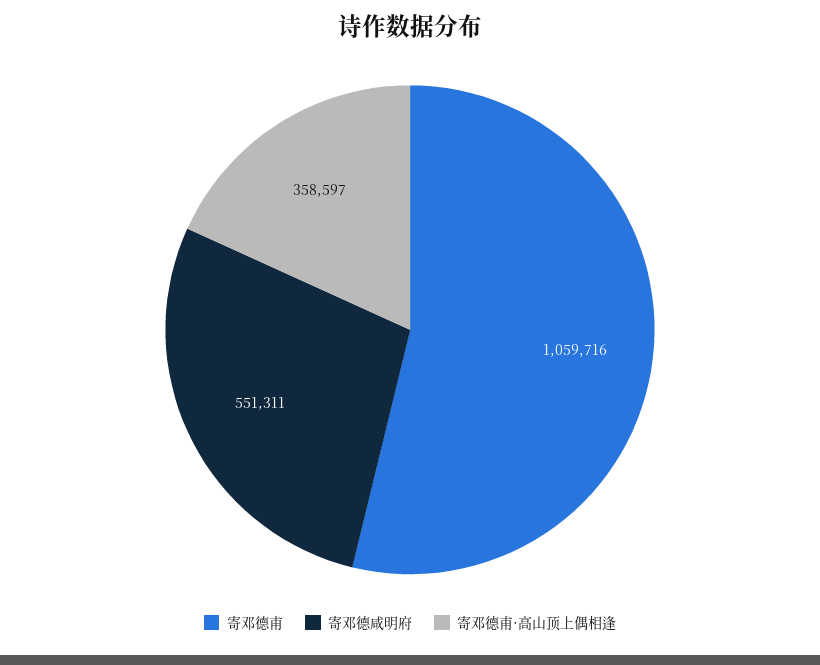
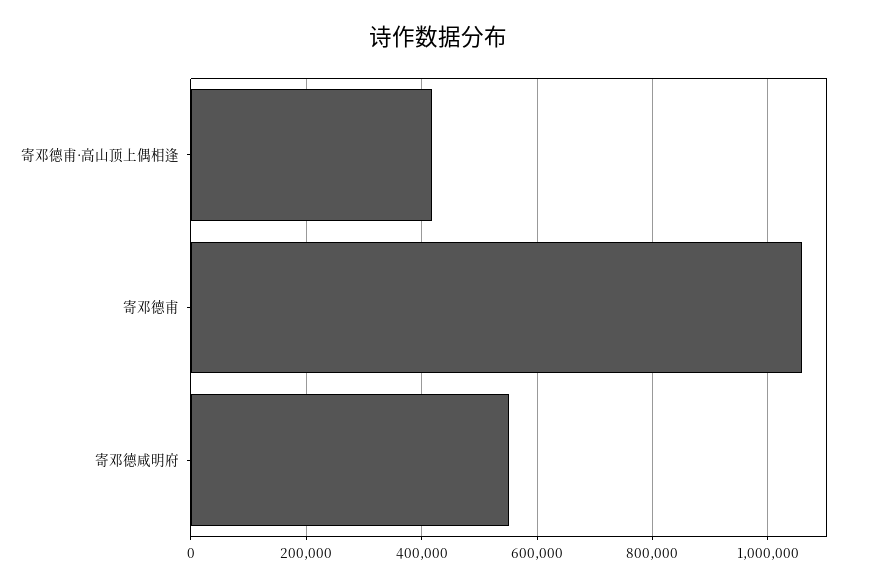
寄邓德甫·高山顶上偶相逢: 358597 -> 420000

